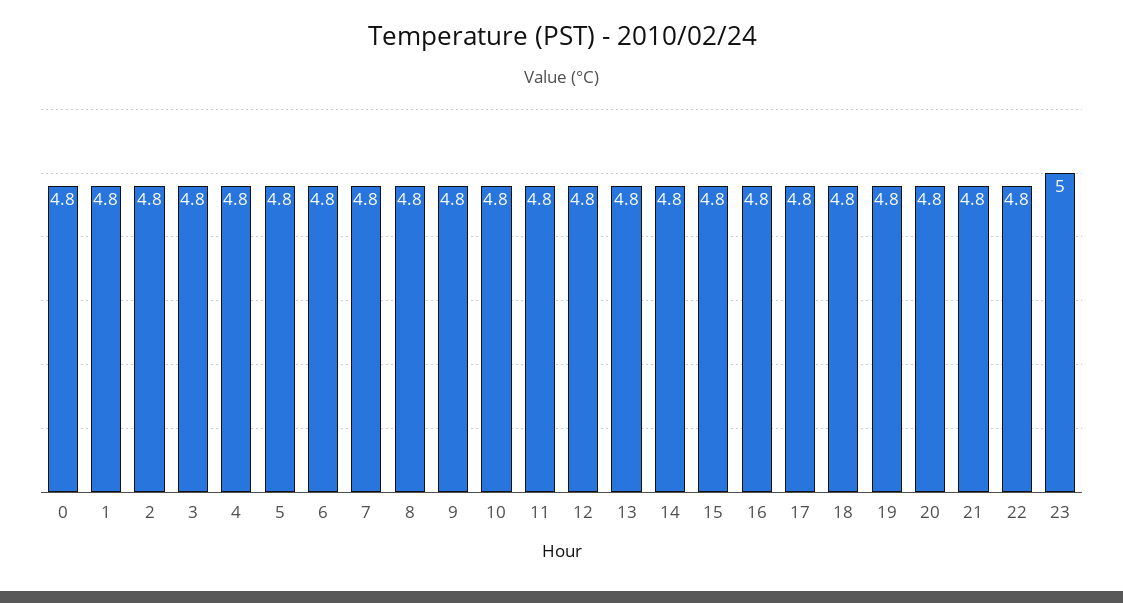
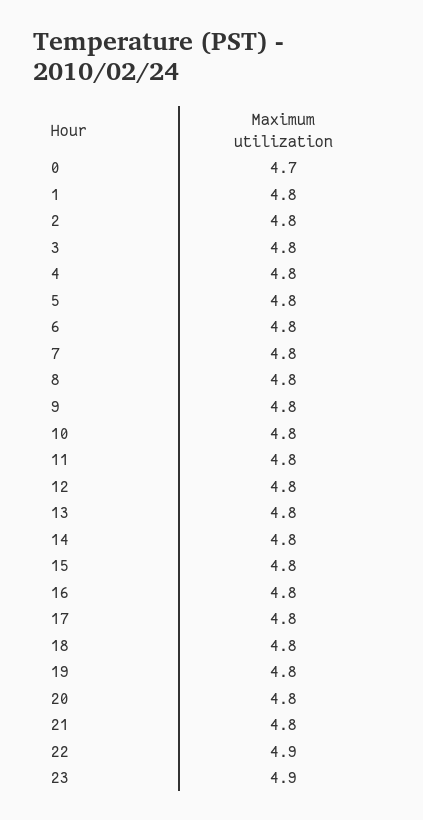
0: 4.8 -> 4.7
22: 4.8 -> 4.9
23: 5 -> 4.9

